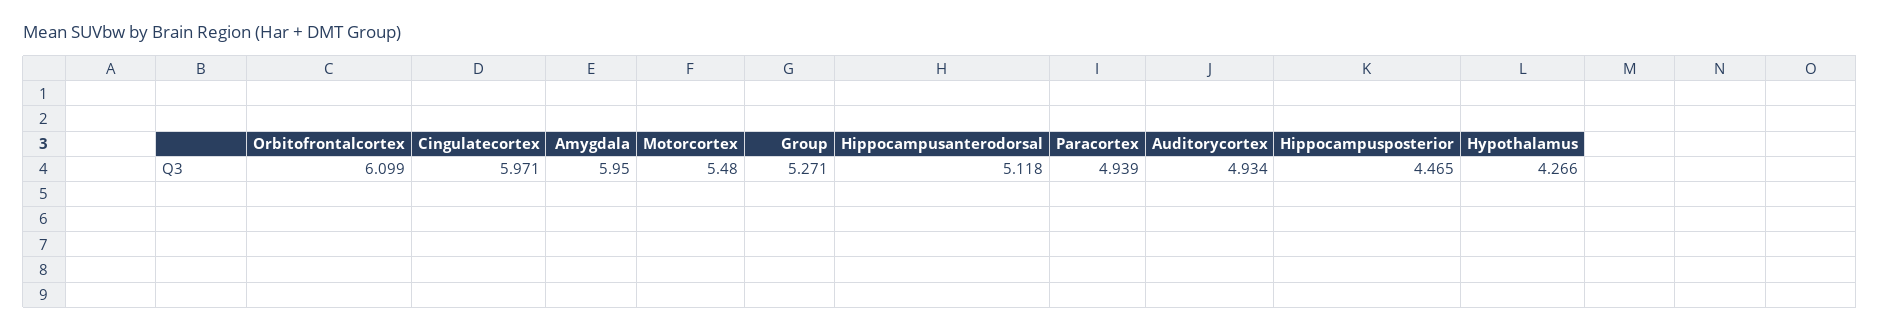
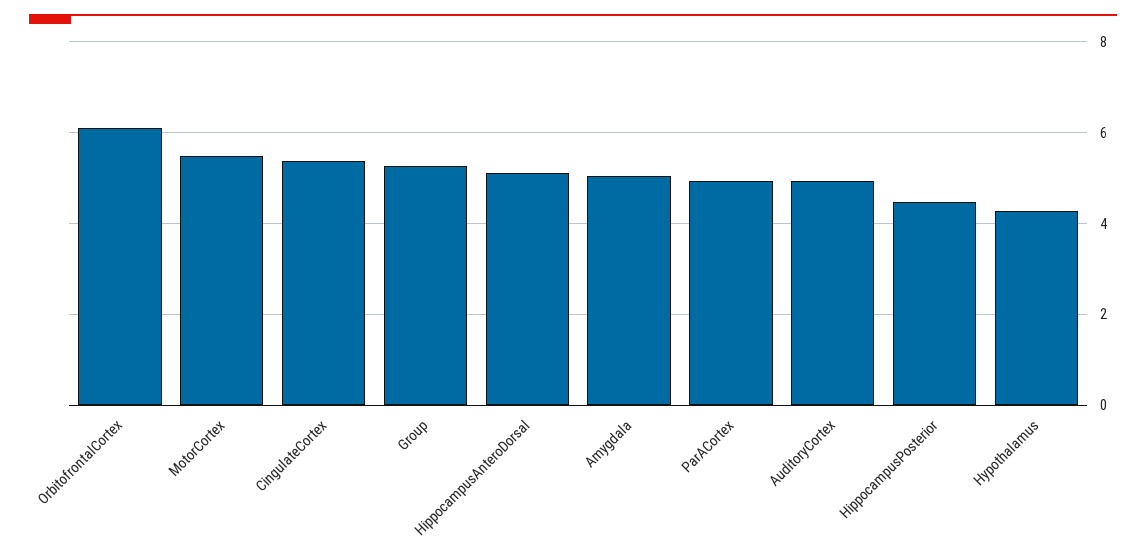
Cingulatecortex: 5.971 -> 5.4
Amygdala: 5.95 -> 5

